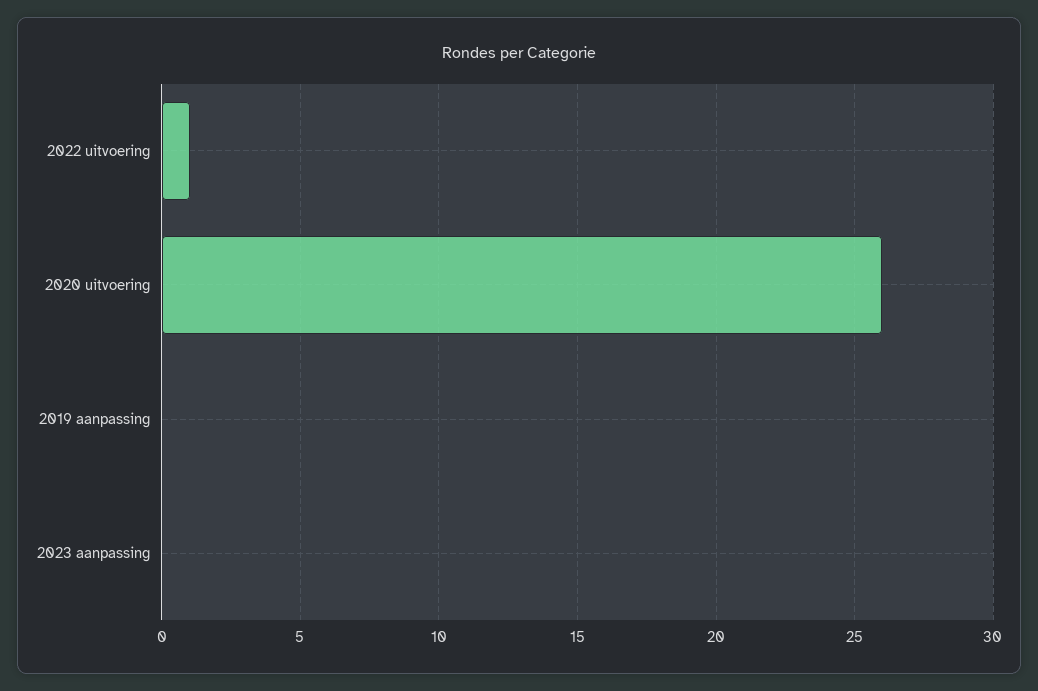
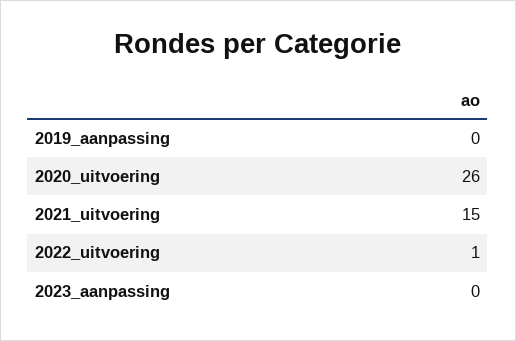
2021_uitvoering: none -> 15

